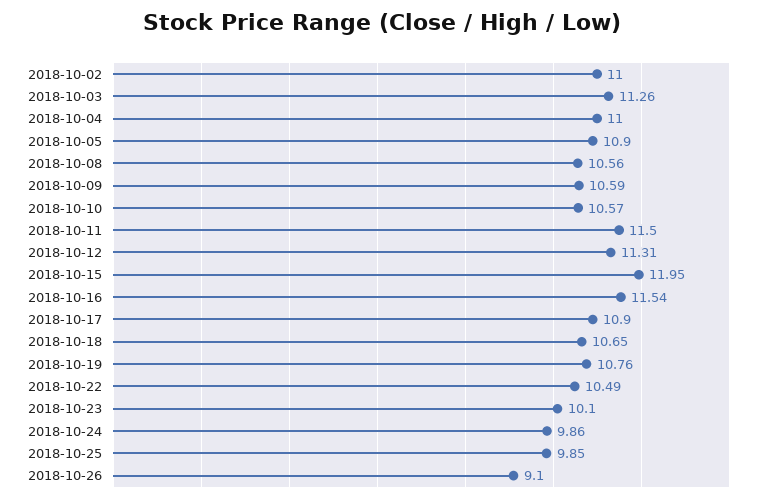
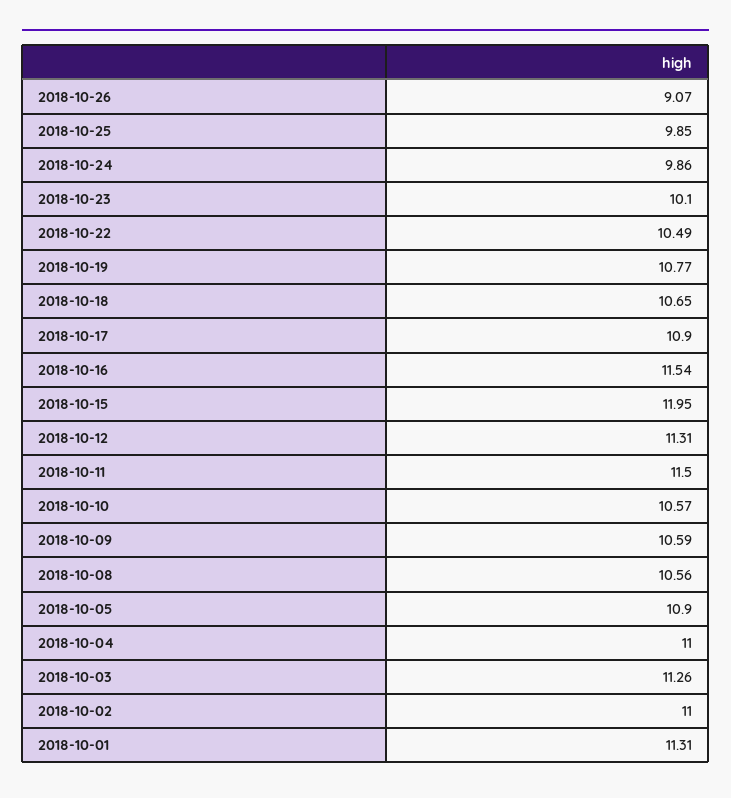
2018-10-19: 10.76 -> 10.77
2018-10-26: 9.1 -> 9.07
2018-10-01: none -> 11.31

